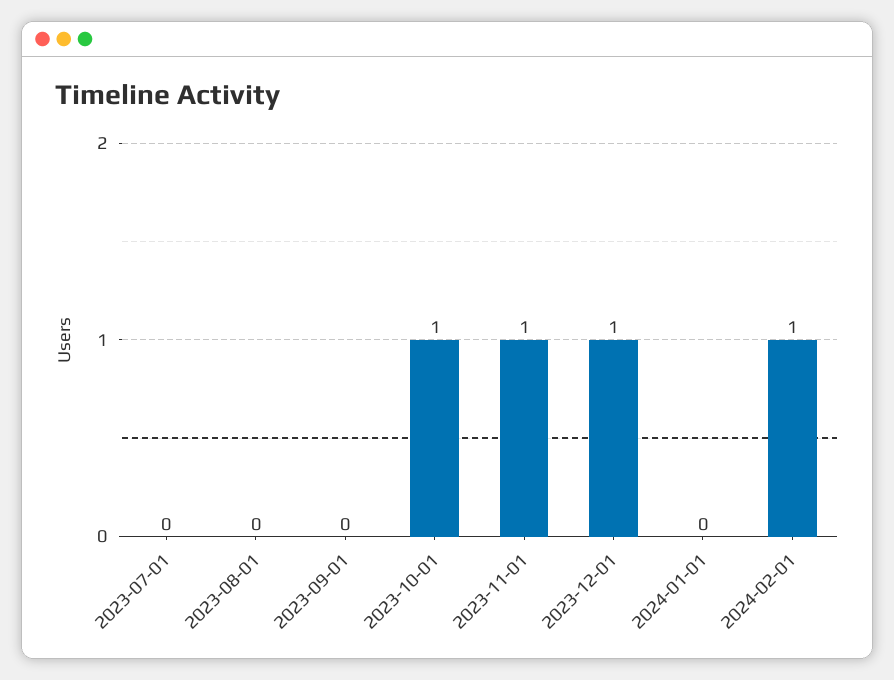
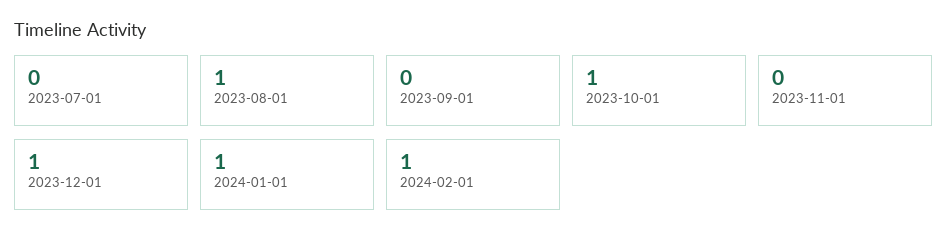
2023-08-01: 0 -> 1
2023-11-01: 1 -> 0
2024-01-01: 0 -> 1

